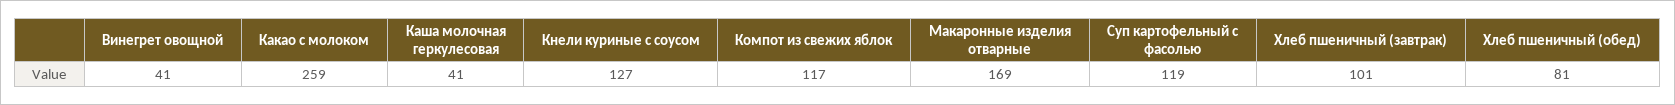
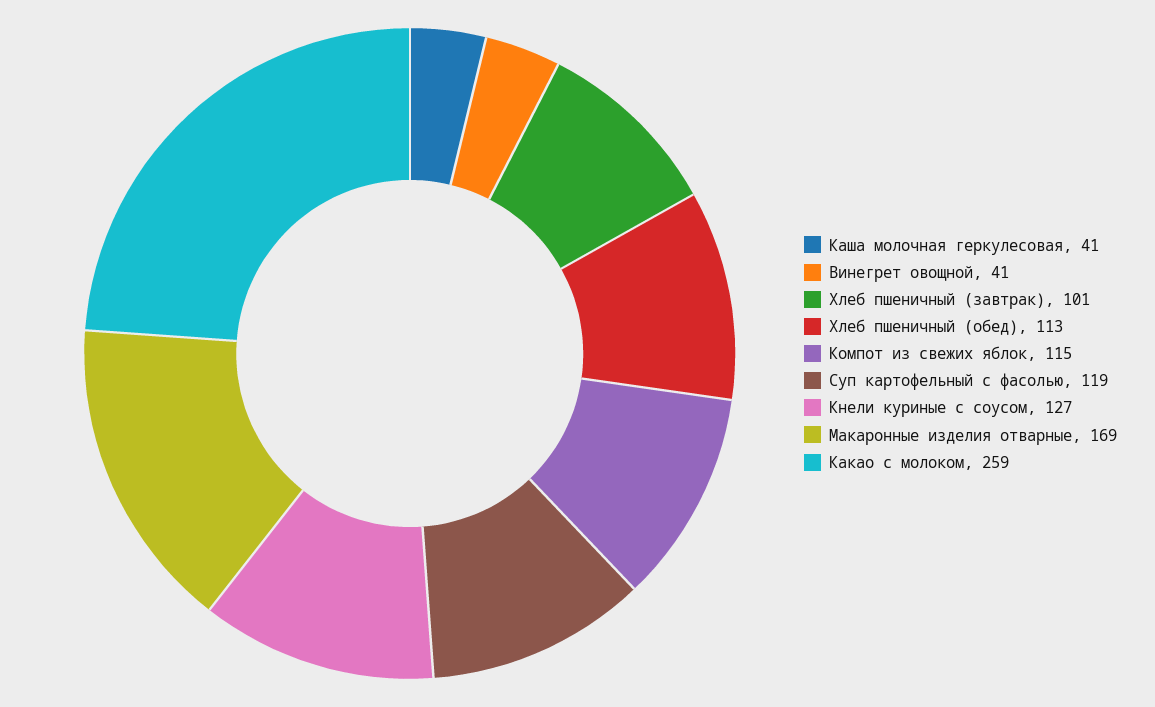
Компот из свежих яблок: 117 -> 115
Хлеб пшеничный (обед): 81 -> 113

